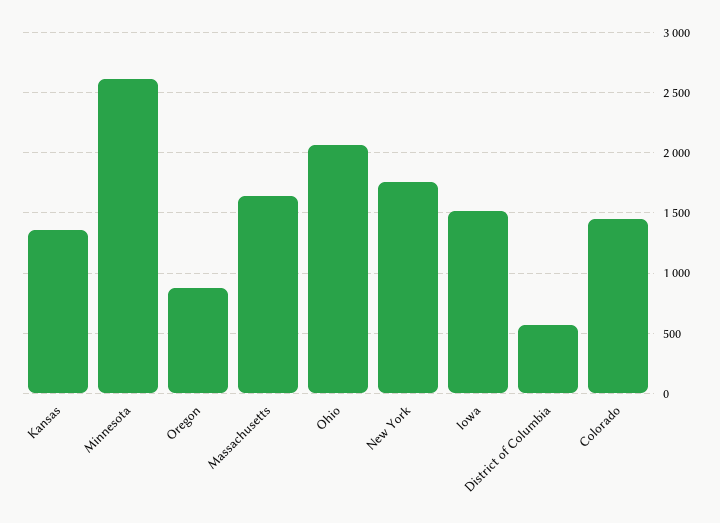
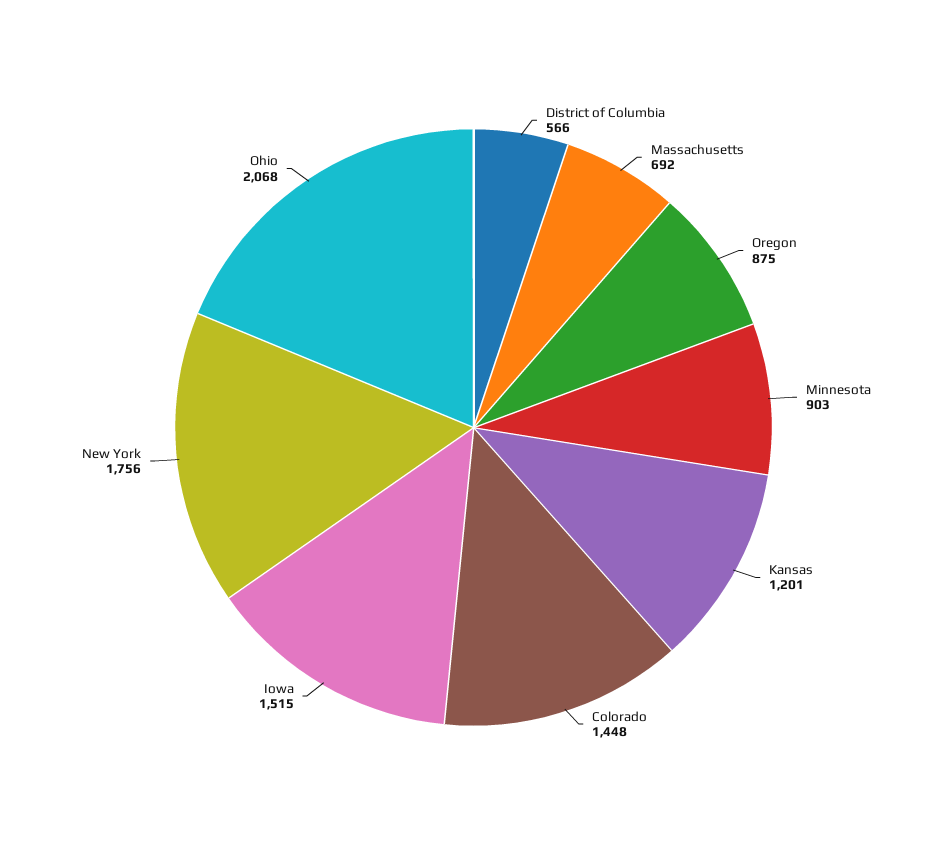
Kansas: 1350 -> 1201
Minnesota: 2600 -> 903
Massachusetts: 1650 -> 692

